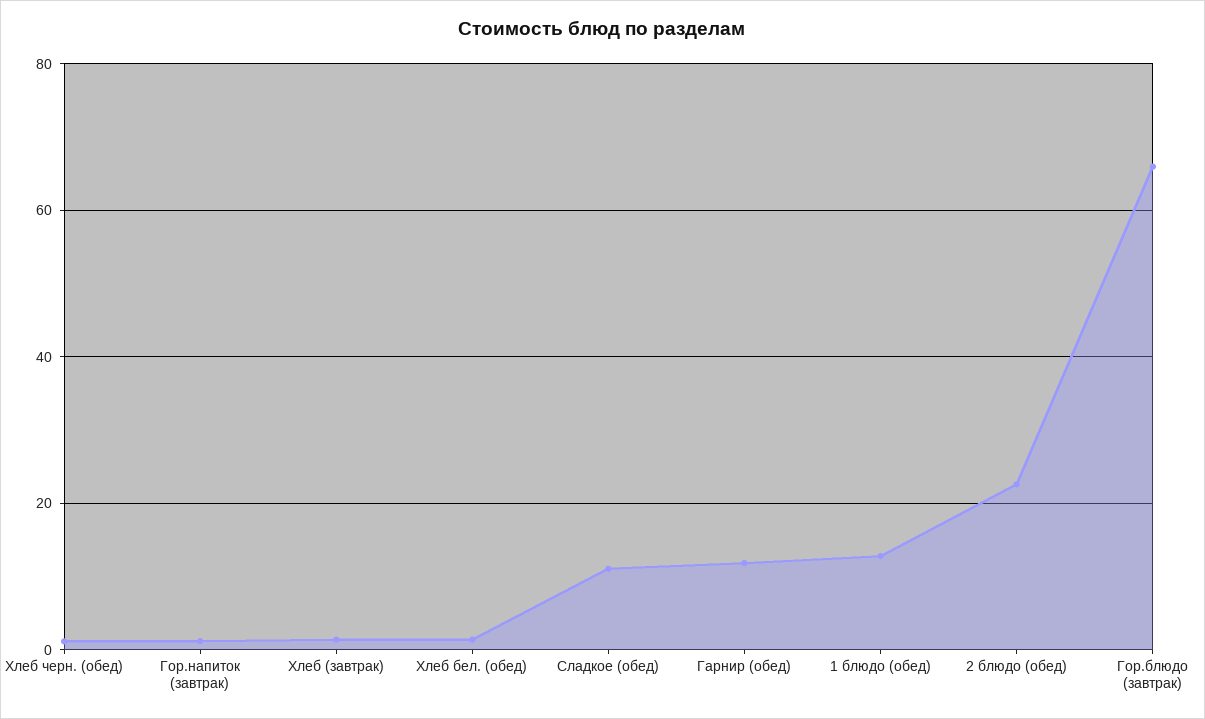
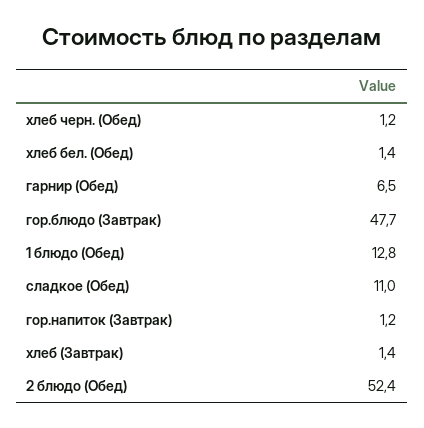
Гарнир (обед): 12 -> 6.5
2 блюдо (обед): 22 -> 52.4
Гор.блюдо (завтрак): 66 -> 47.7

